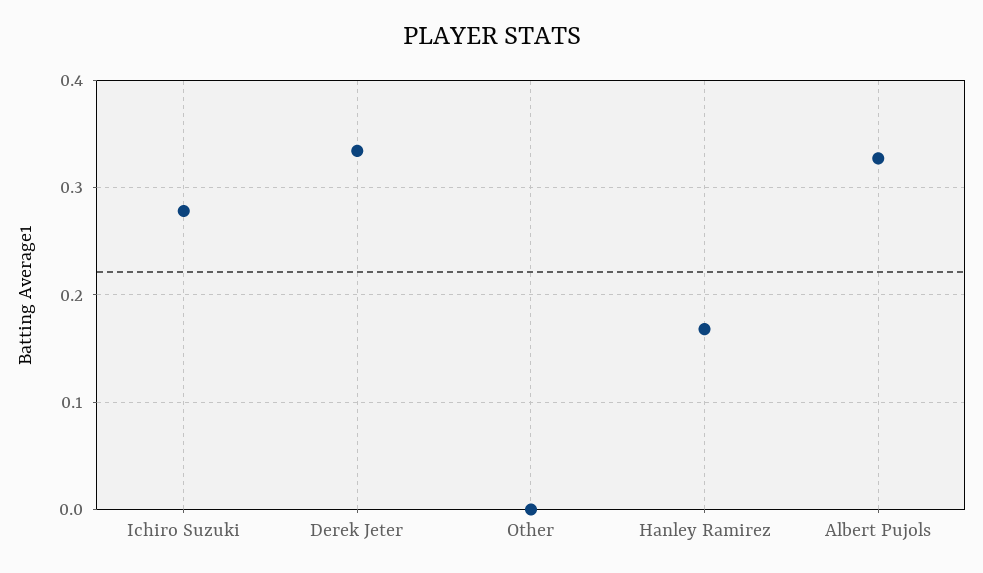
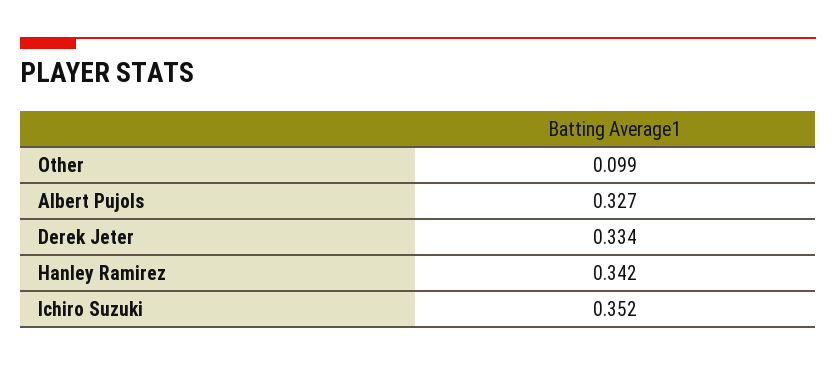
Ichiro Suzuki: 0.28 -> 0.352
Other: 0 -> 0.099
Hanley Ramirez: 0.17 -> 0.342

